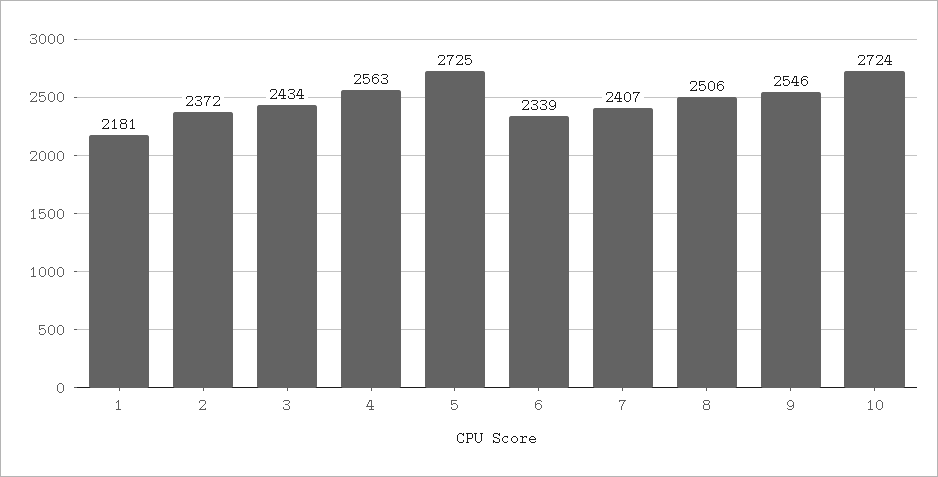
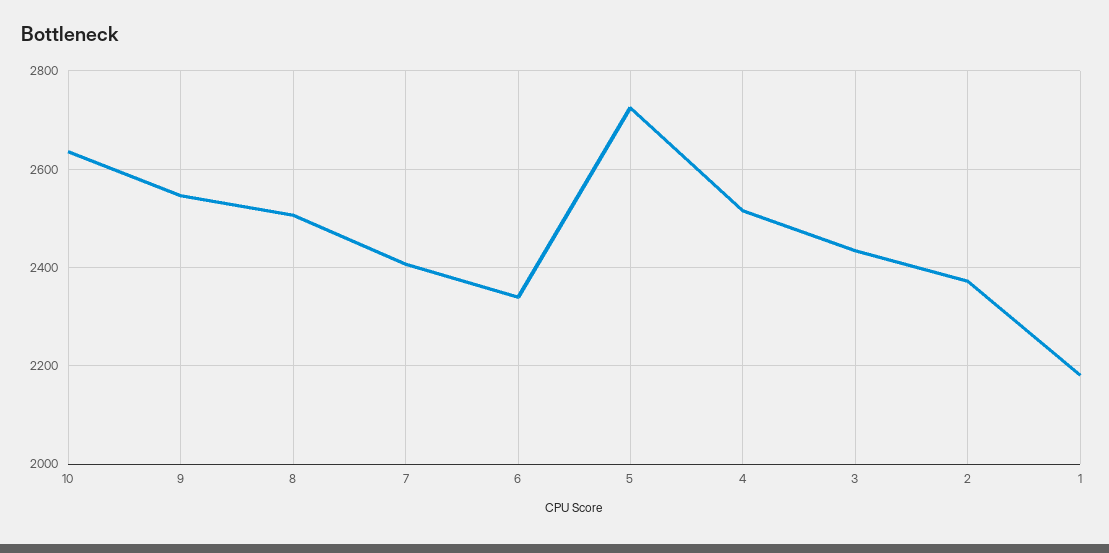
4: 2563 -> 2520
10: 2724 -> 2640

